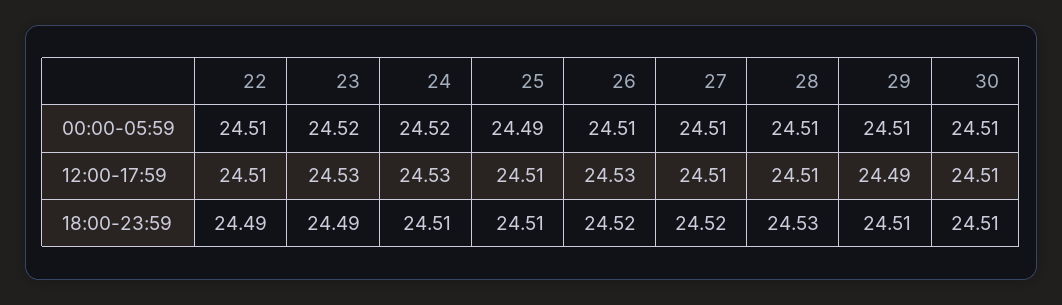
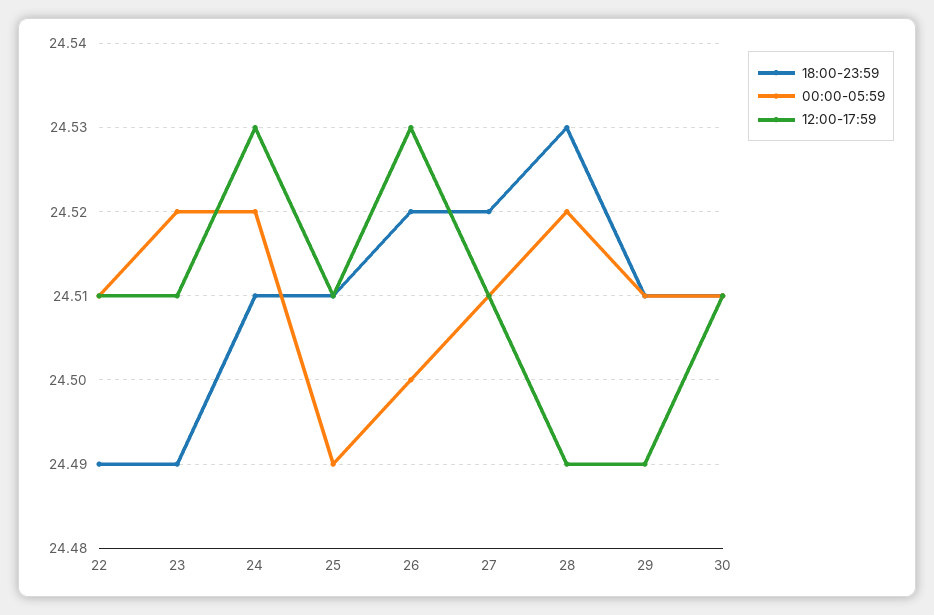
00:00-05:59, 26: 24.51 -> 24.5
00:00-05:59, 28: 24.51 -> 24.52
12:00-17:59, 23: 24.53 -> 24.51
12:00-17:59, 28: 24.51 -> 24.49

